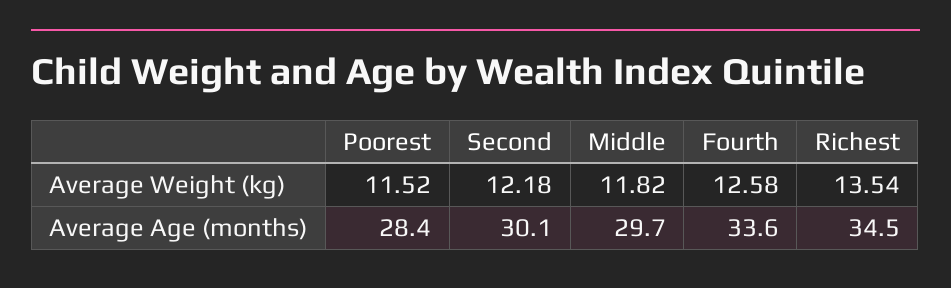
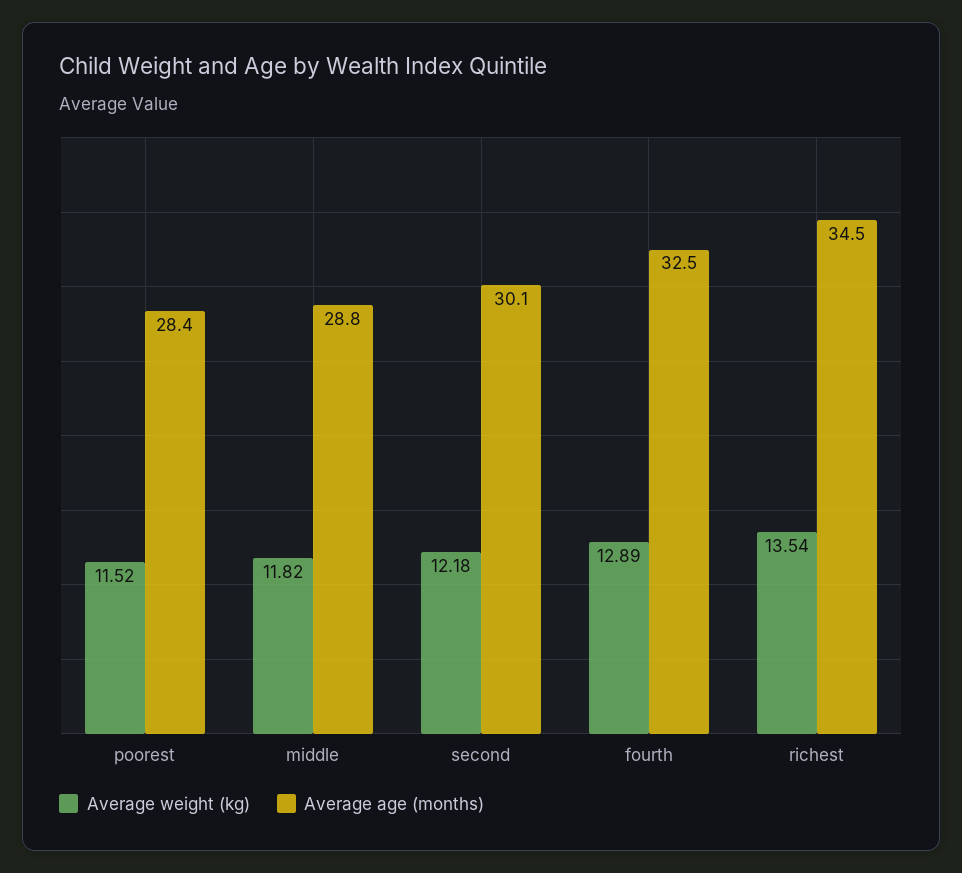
Average Weight (kg), Fourth: 12.58 -> 12.89
Average Age (months), Middle: 29.7 -> 28.8
Average Age (months), Fourth: 33.6 -> 32.5

